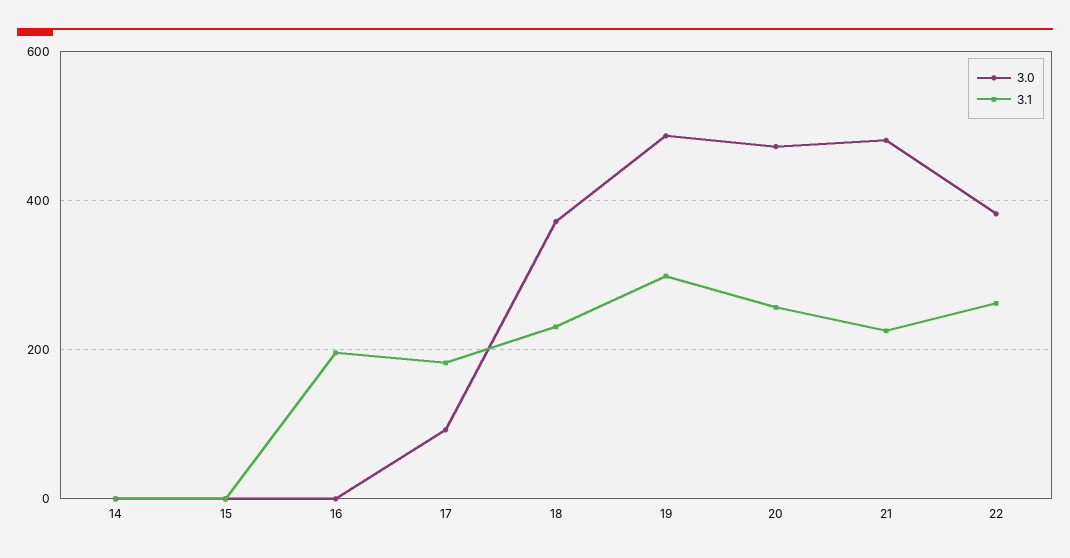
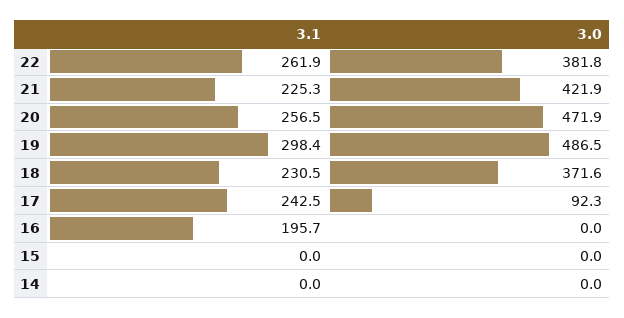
3.1, 17: 180 -> 242.5
3.0, 21: 480 -> 421.9

